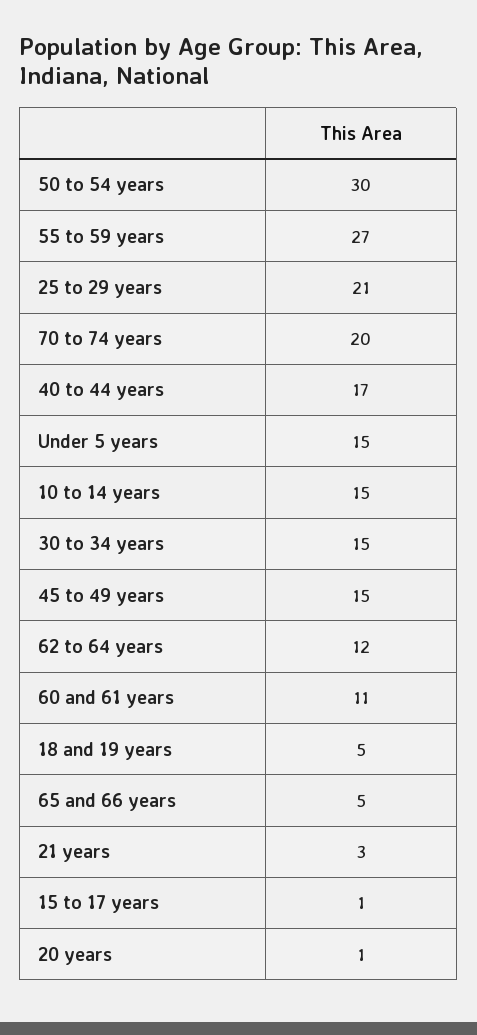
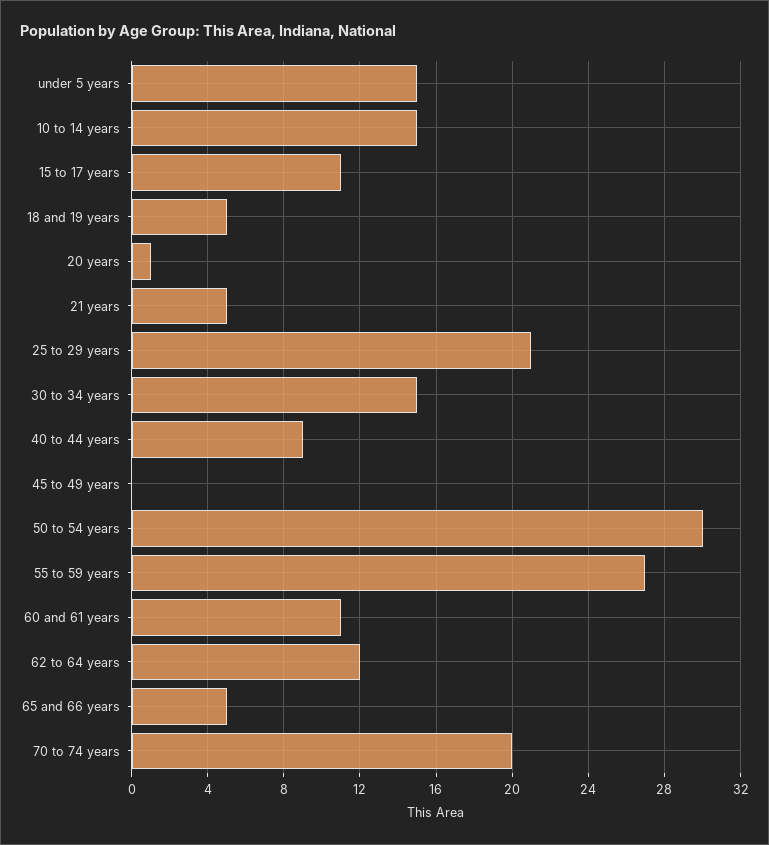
40 to 44 years: 17 -> 9
45 to 49 years: 15 -> 0
21 years: 3 -> 5
15 to 17 years: 1 -> 11

